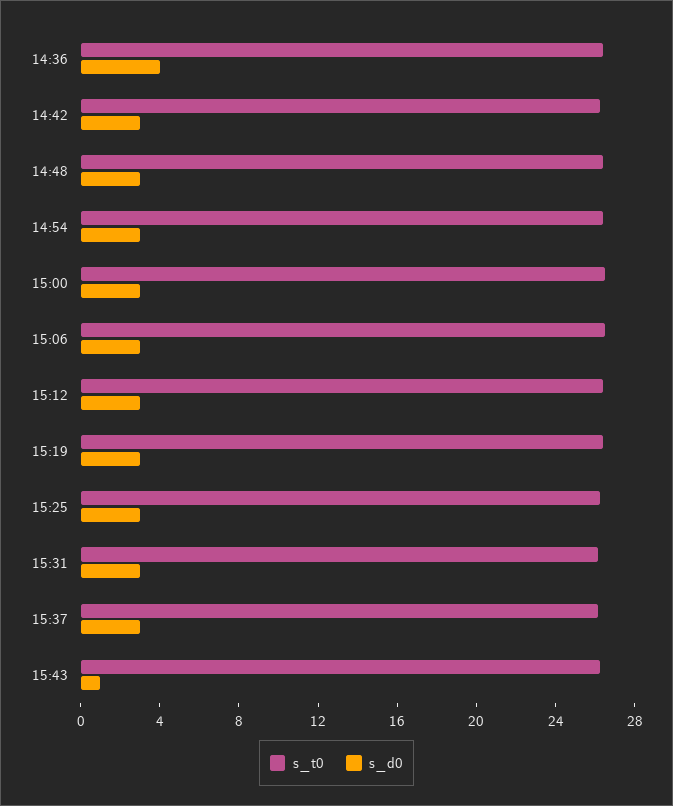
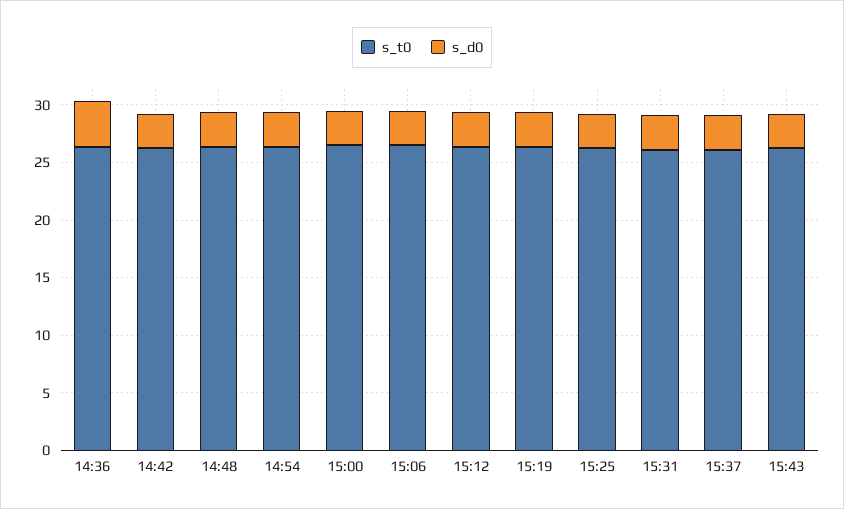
s_d0, 15:43: 1 -> 3

